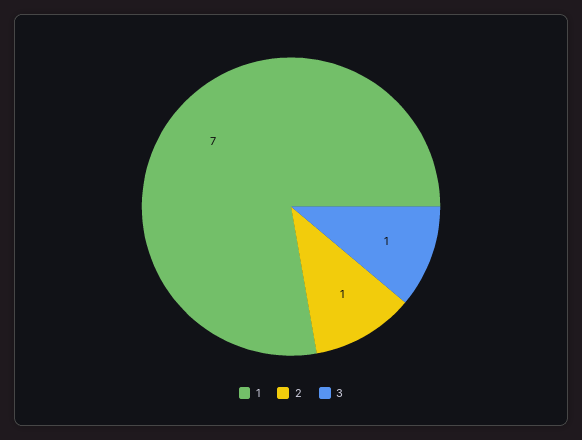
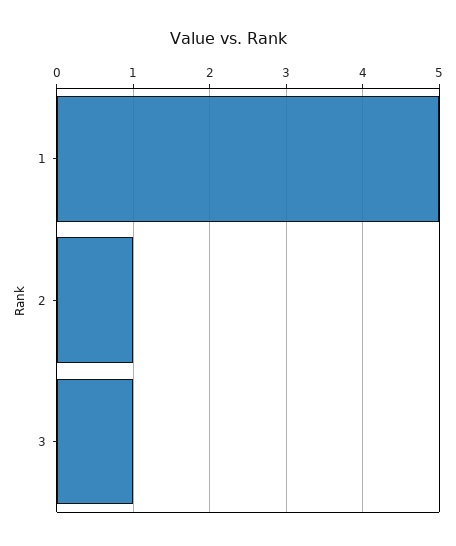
1: 7 -> 5

